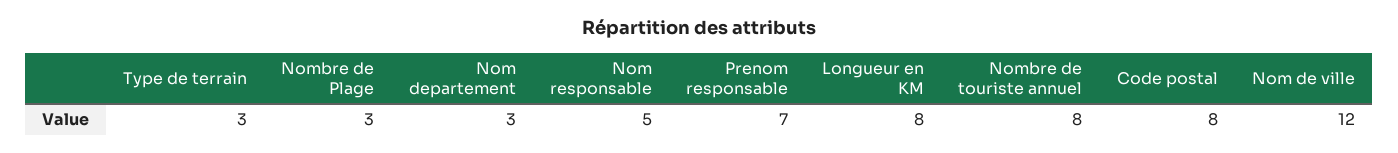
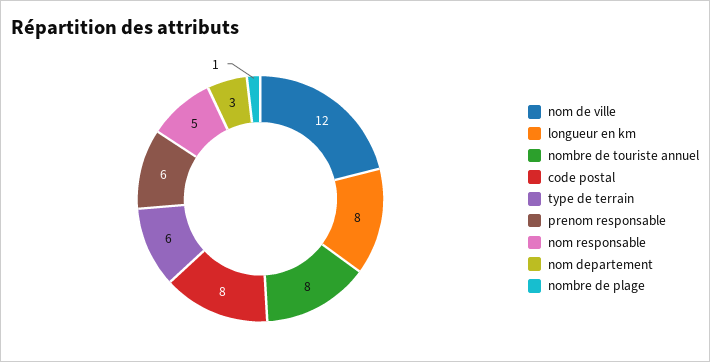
Type de terrain: 3 -> 6
Nombre de Plage: 3 -> 1
Prenom responsable: 7 -> 6

